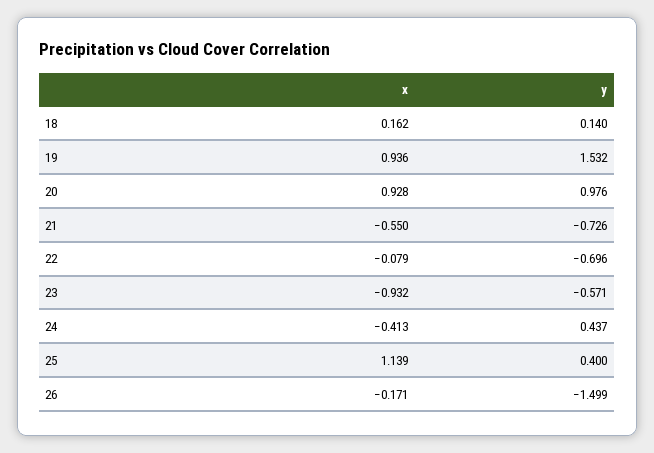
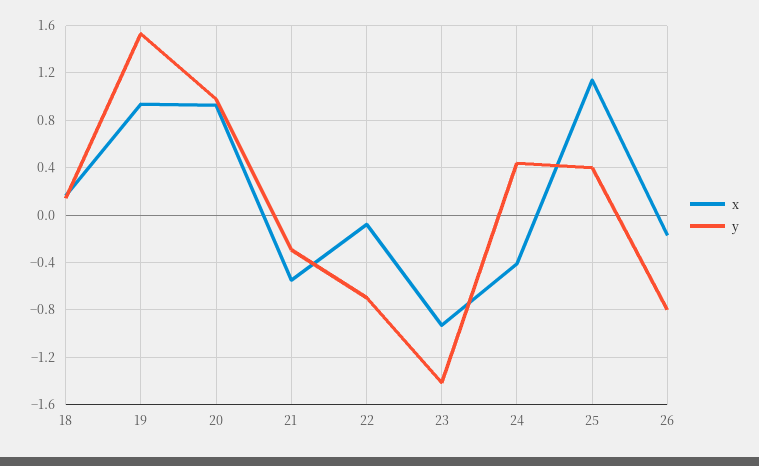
y, 21: -0.726 -> -0.3
y, 23: -0.571 -> -1.4
y, 26: -1.499 -> -0.8

